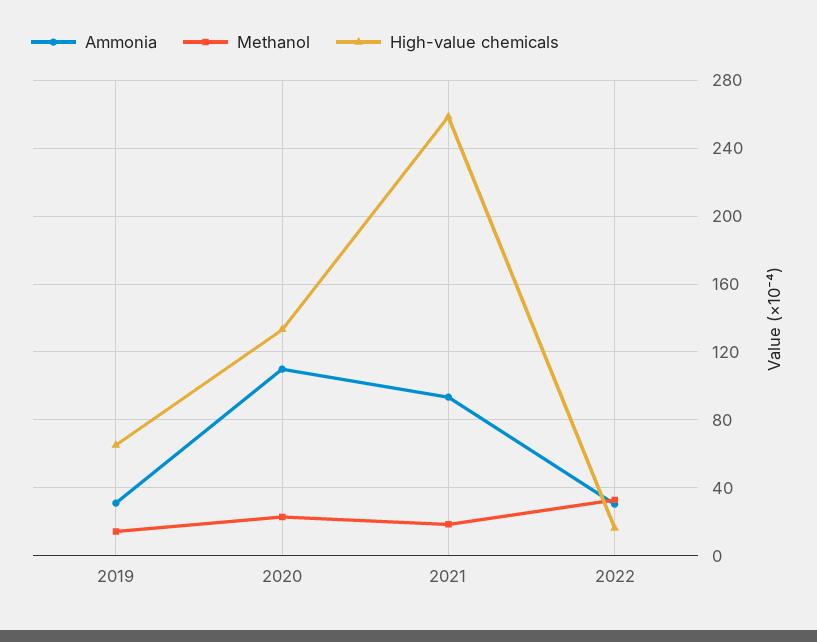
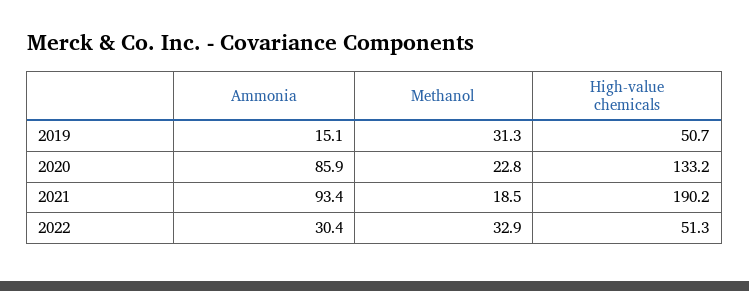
Ammonia, 2019: 30 -> 15.1
Methanol, 2019: 15 -> 31.3
High-value chemicals, 2019: 65 -> 50.7
Ammonia, 2020: 110 -> 85.9
High-value chemicals, 2021: 260 -> 190.2
High-value chemicals, 2022: 15 -> 51.3

